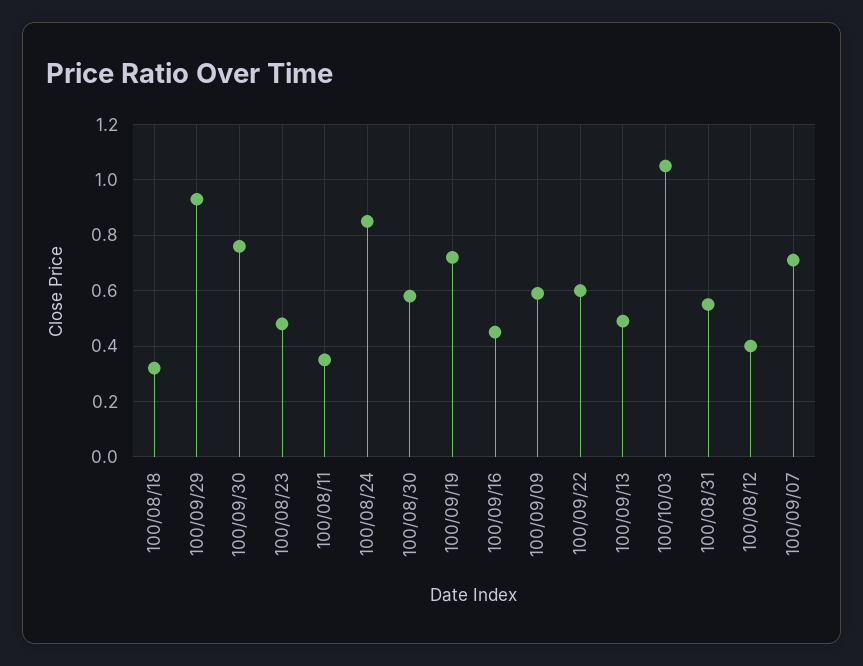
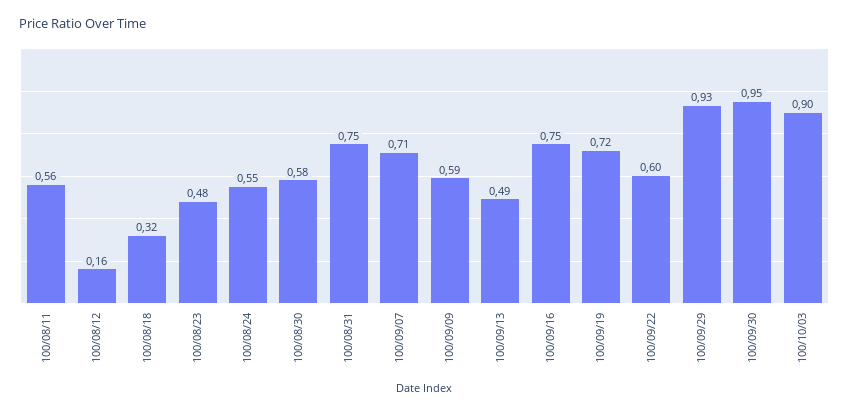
100/09/30: 0.75 -> 0.95
100/08/11: 0.35 -> 0.56
100/08/24: 0.85 -> 0.55
100/09/16: 0.45 -> 0.75
100/10/03: 1.05 -> 0.9
100/08/31: 0.55 -> 0.75
100/08/12: 0.4 -> 0.16

